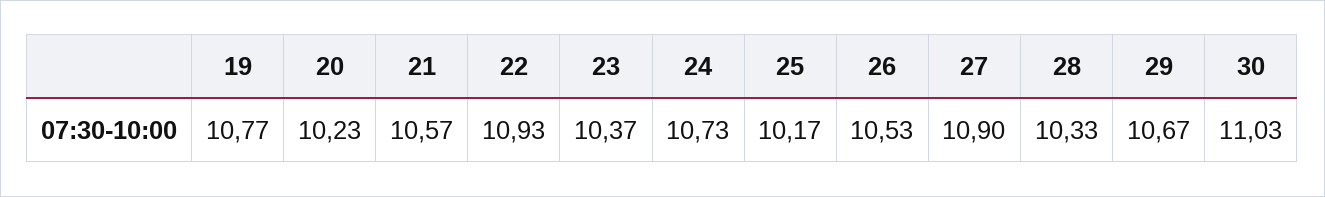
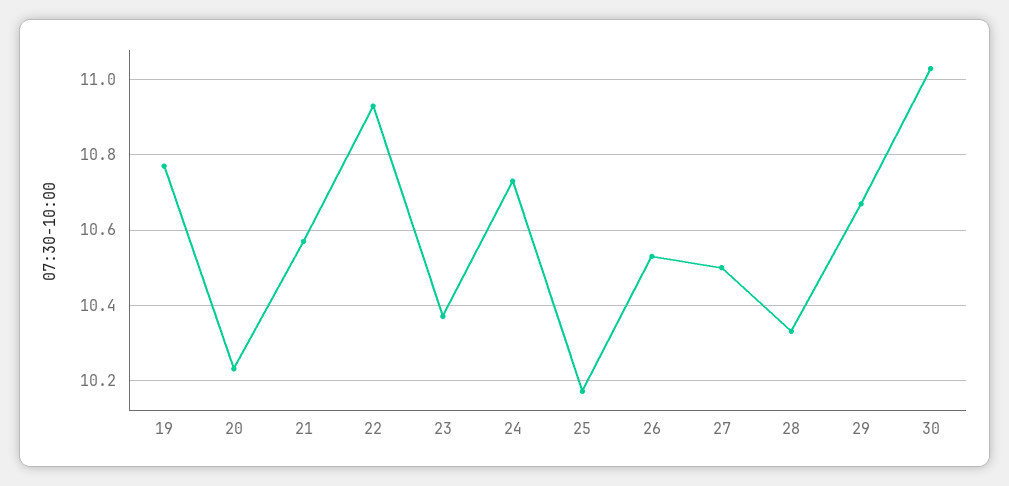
27: 10.9 -> 10.5

